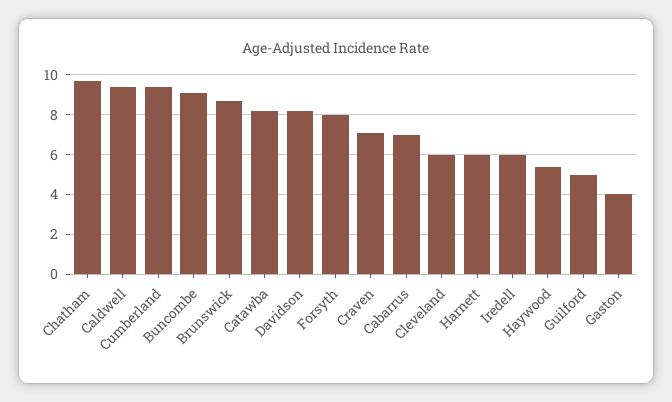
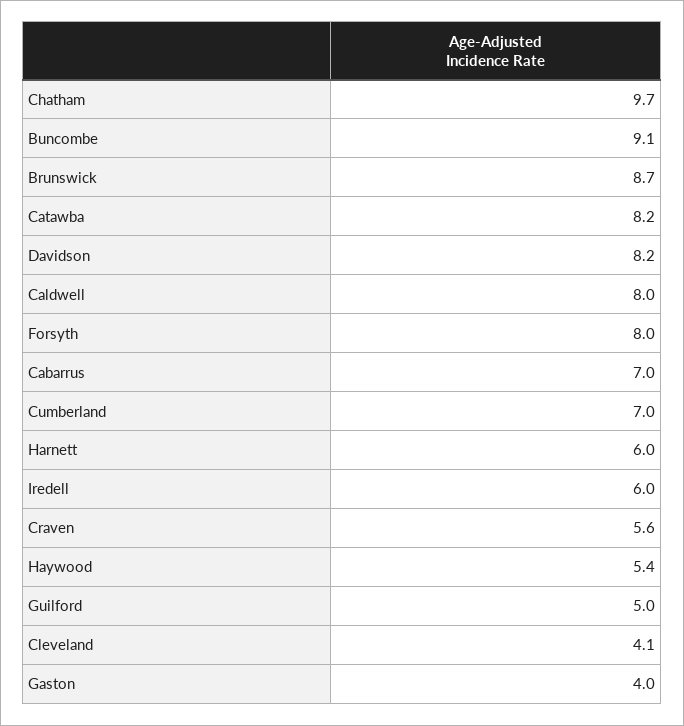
Caldwell: 9.5 -> 8
Cumberland: 9.5 -> 7
Craven: 7 -> 5.6
Cleveland: 6 -> 4.1

